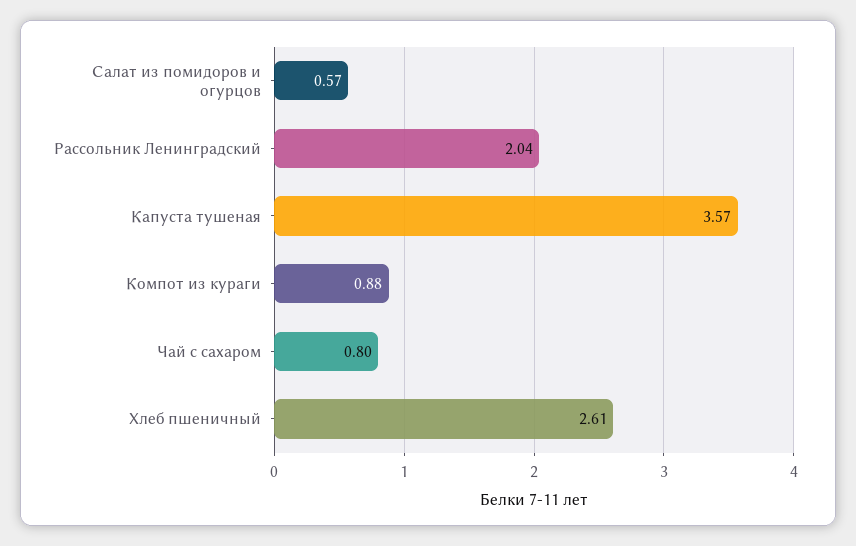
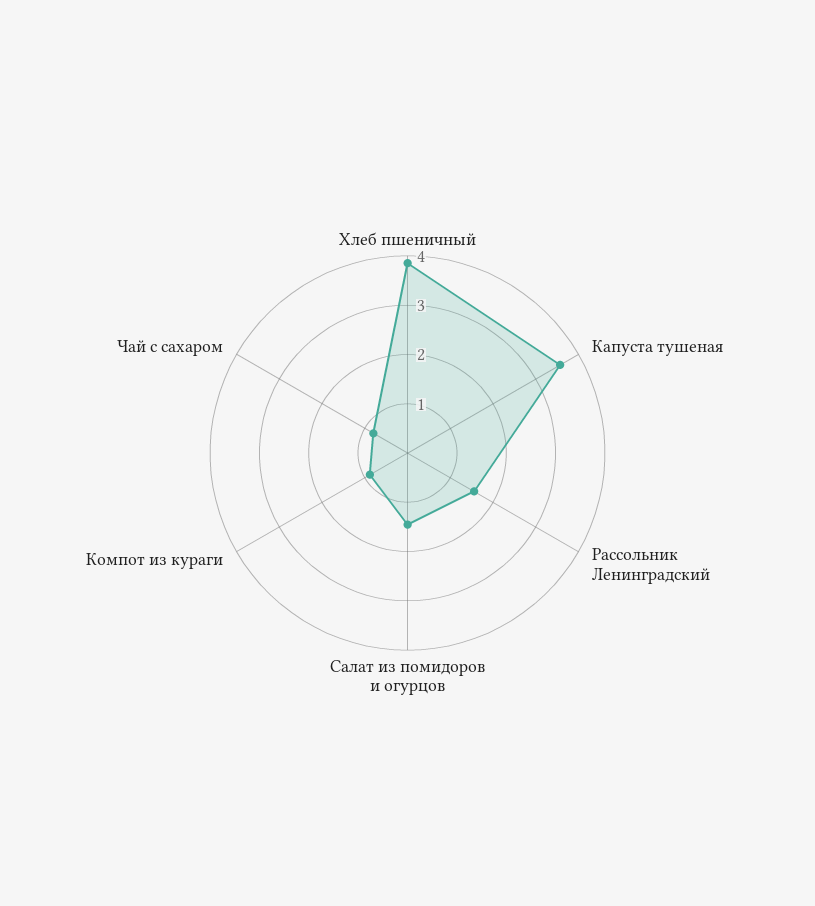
Салат из помидоров и огурцов: 0.57 -> 1.4
Рассольник Ленинградский: 2.04 -> 1.6
Хлеб пшеничный: 2.61 -> 3.8

